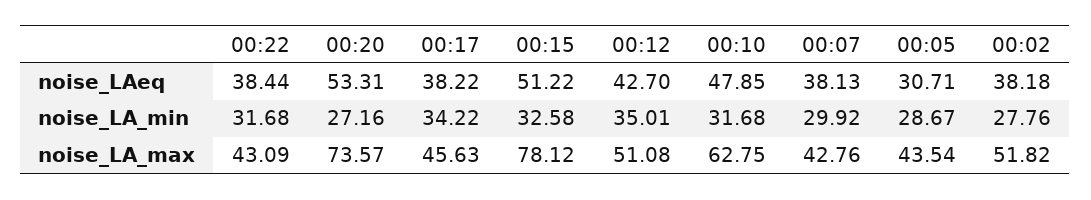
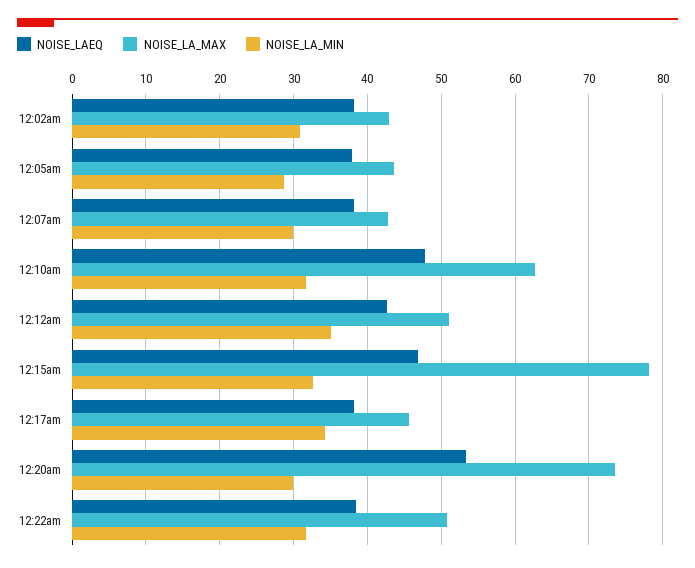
noise_LAeq, 00:15: 51.22 -> 47
noise_LAeq, 00:05: 30.71 -> 38
noise_LA_min, 00:20: 27.16 -> 30
noise_LA_min, 00:02: 27.76 -> 31
noise_LA_max, 00:22: 43.09 -> 51
noise_LA_max, 00:02: 51.82 -> 43

